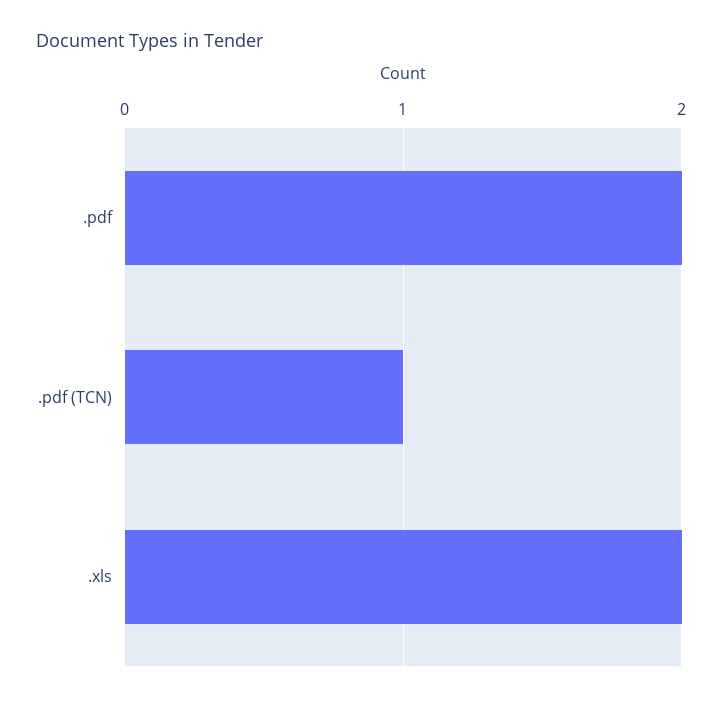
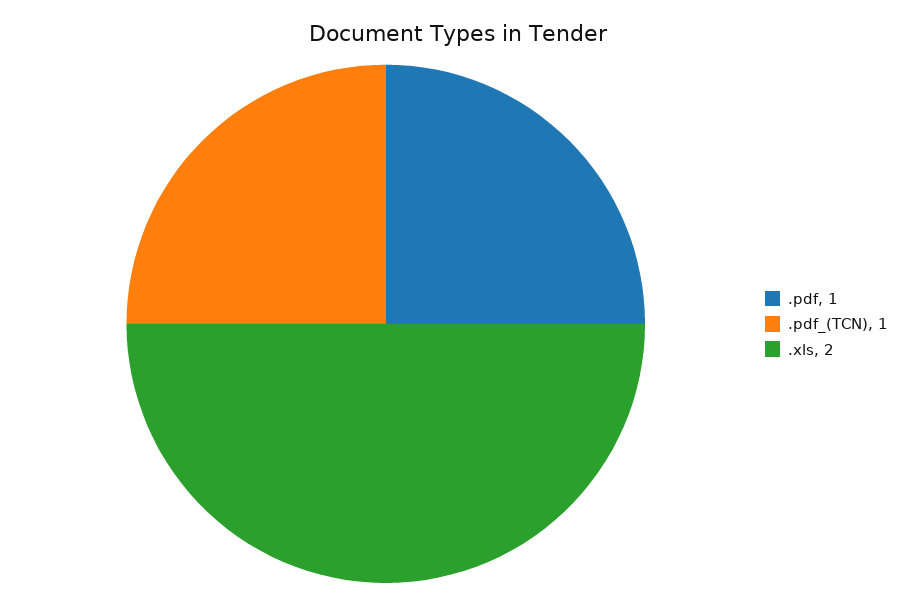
.pdf: 2 -> 1

